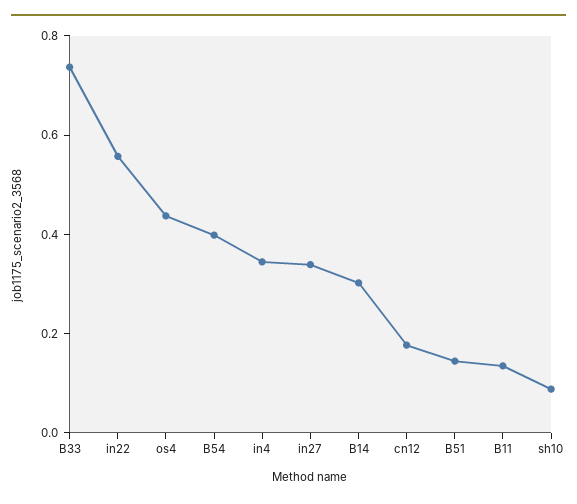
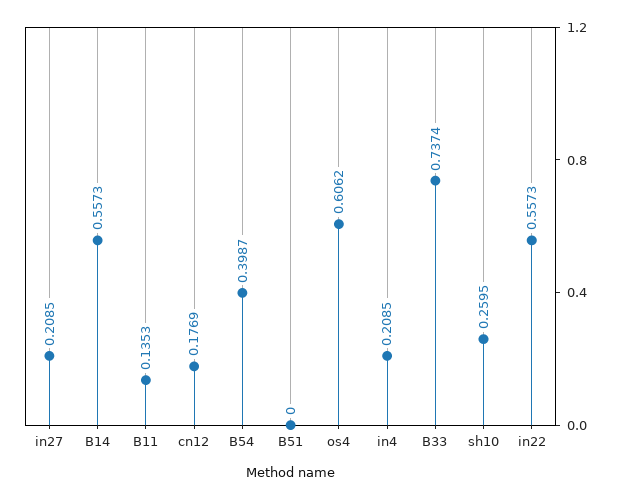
os4: 0.45 -> 0.6062
in4: 0.35 -> 0.2085
in27: 0.35 -> 0.2085
B14: 0.3 -> 0.5573
B51: 0.15 -> 0
sh10: 0.1 -> 0.2595

